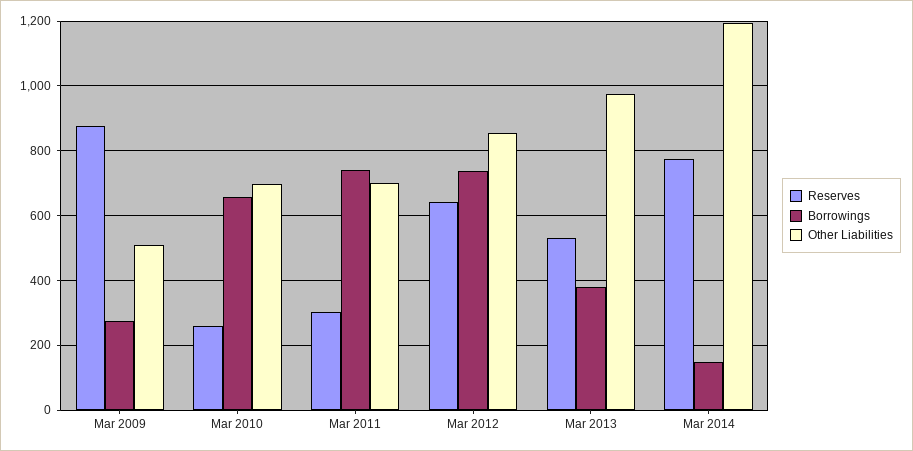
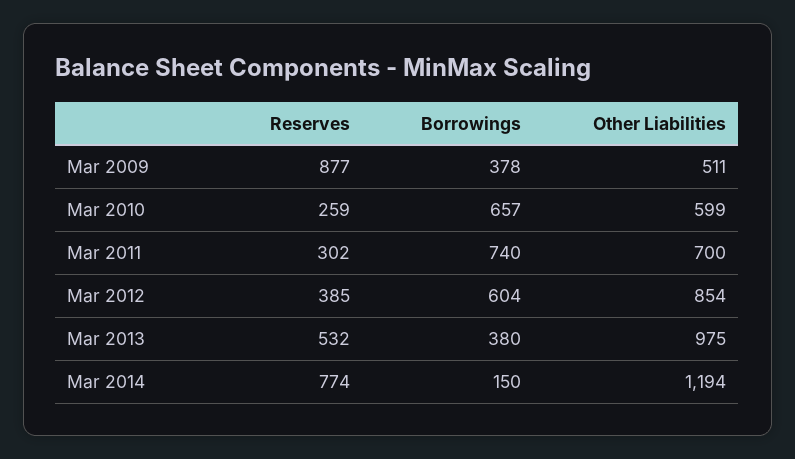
Borrowings, Mar 2009: 280 -> 378
Other Liabilities, Mar 2010: 700 -> 599
Reserves, Mar 2012: 640 -> 385
Borrowings, Mar 2012: 740 -> 604

